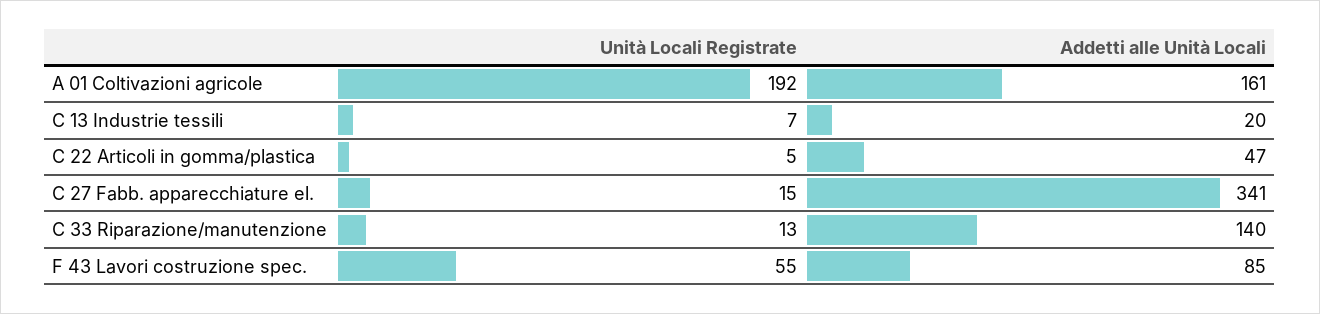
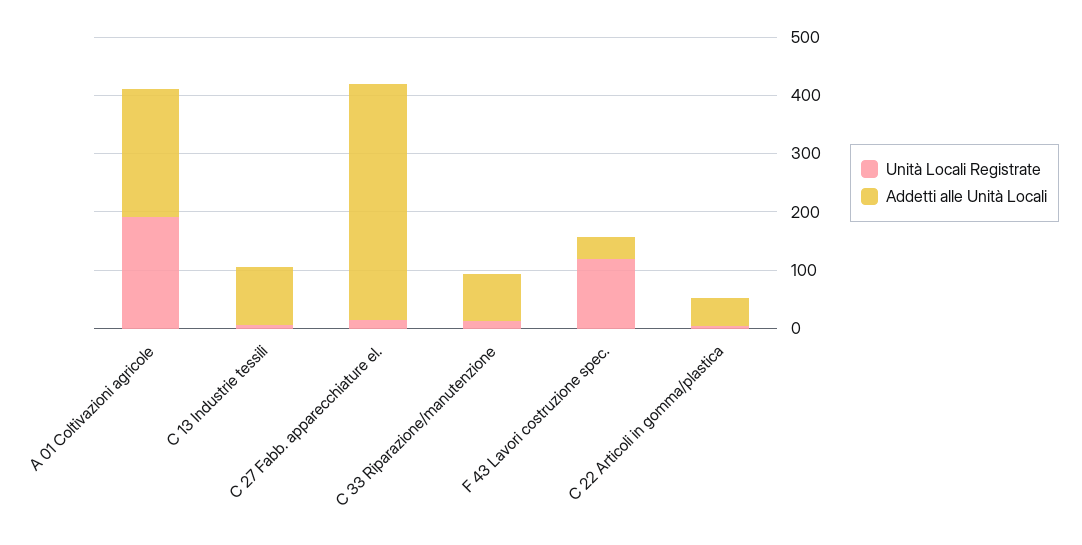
Addetti alle Unità Locali, A 01 Coltivazioni agricole: 161 -> 220
Addetti alle Unità Locali, C 13 Industrie tessili: 20 -> 100
Addetti alle Unità Locali, C 27 Fabb. apparecchiature el.: 341 -> 400
Addetti alle Unità Locali, C 33 Riparazione/manutenzione: 140 -> 80
Unità Locali Registrate, F 43 Lavori costruzione spec.: 55 -> 120
Addetti alle Unità Locali, F 43 Lavori costruzione spec.: 85 -> 40

